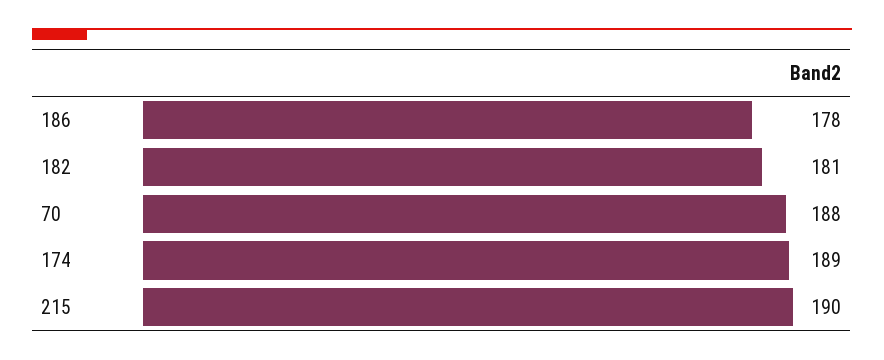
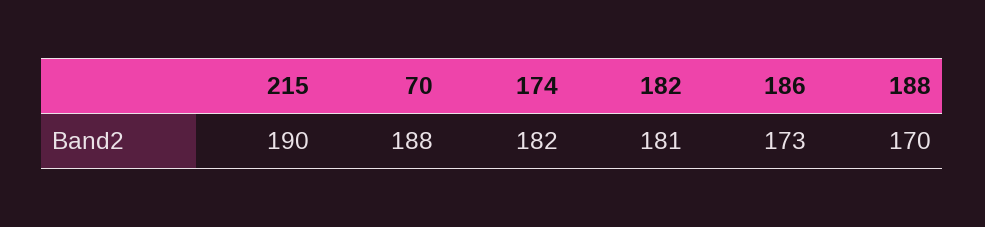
186: 178 -> 173
174: 189 -> 182
188: none -> 170

